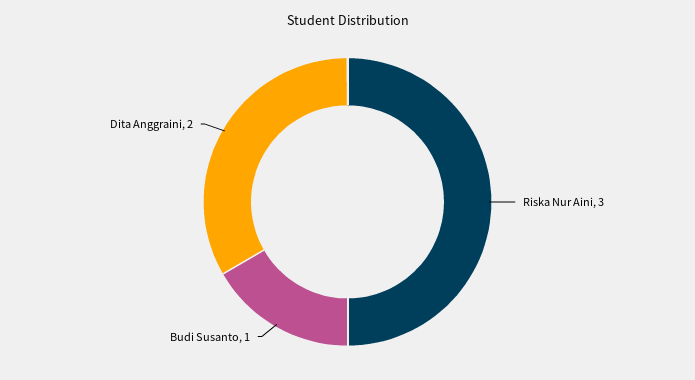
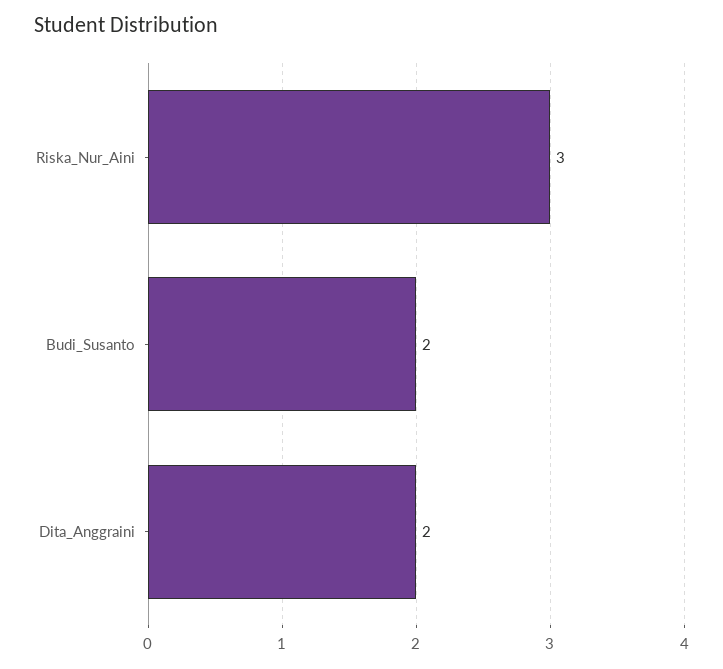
Budi Susanto: 1 -> 2

